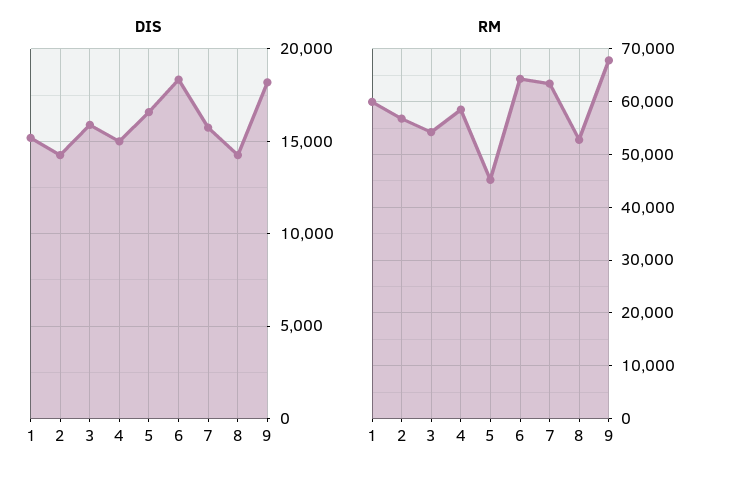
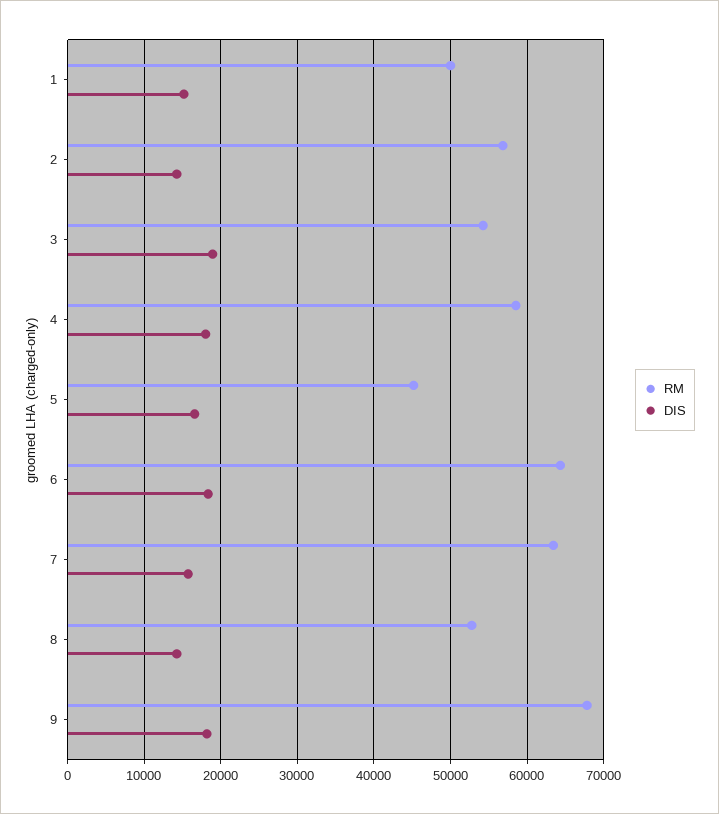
DIS, 3: 16000 -> 19000
DIS, 4: 15000 -> 18000
RM, 1: 60000 -> 50000

